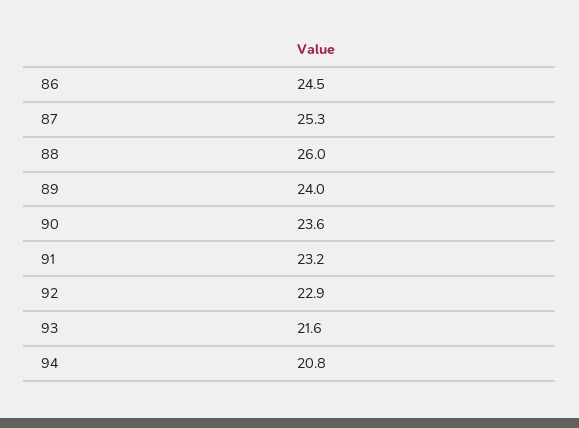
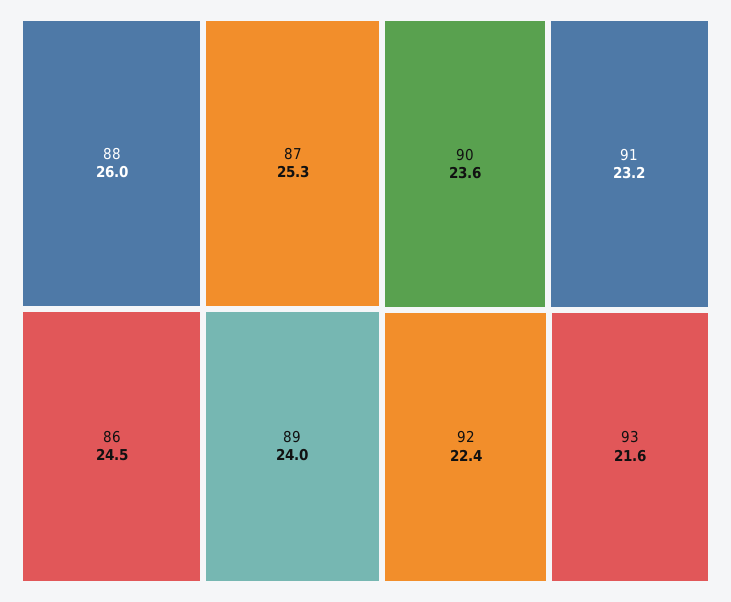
92: 22.9 -> 22.4
94: 20.8 -> none

